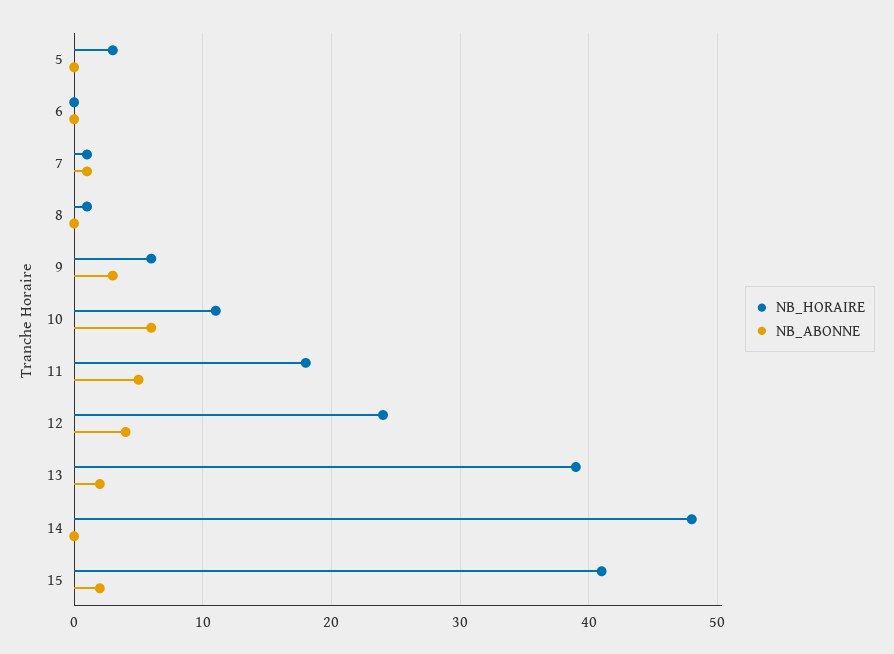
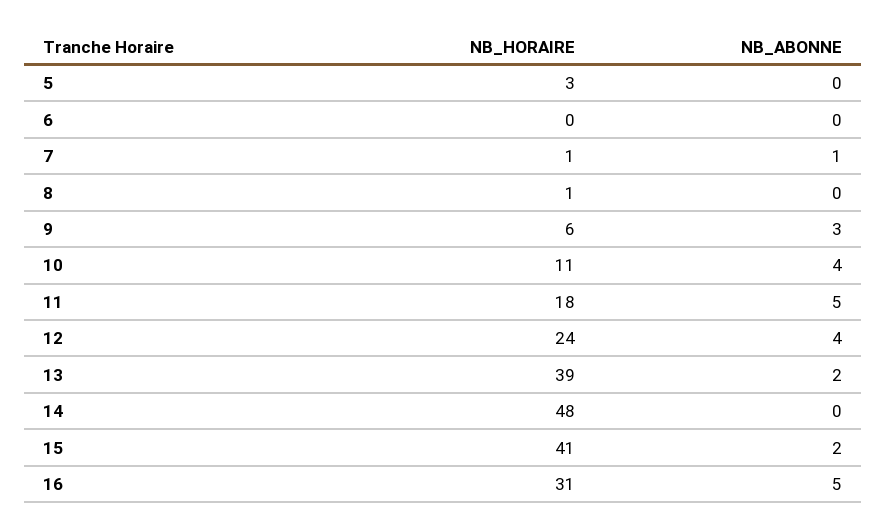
NB_ABONNE, 10: 6 -> 4
NB_HORAIRE, 16: none -> 31
NB_ABONNE, 16: none -> 5

